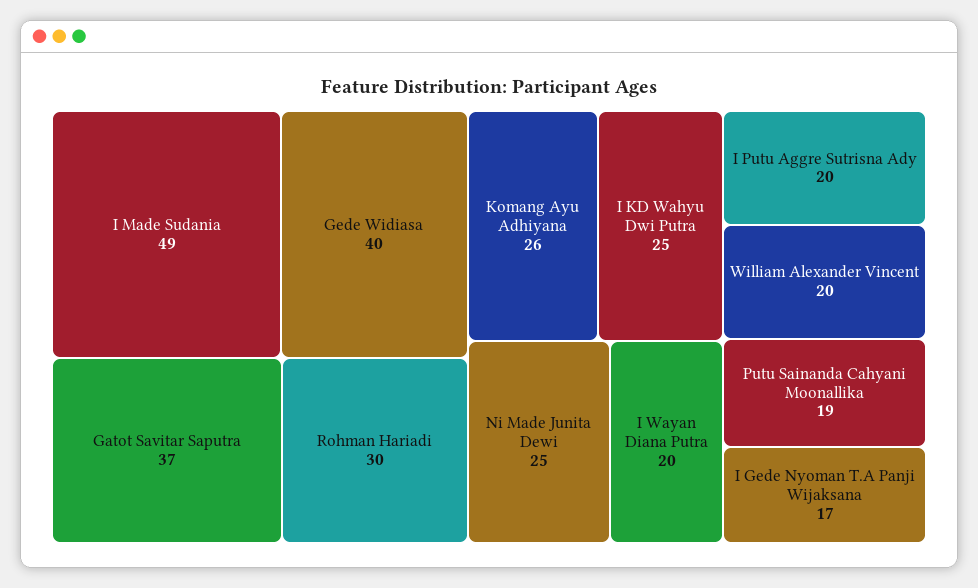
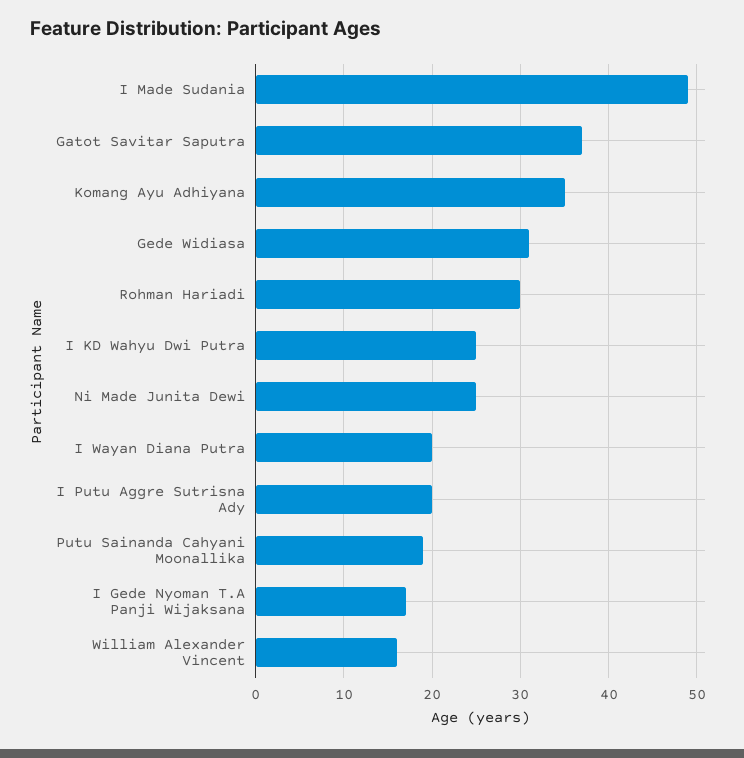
Gede Widiasa: 40 -> 31
Komang Ayu Adhiyana: 26 -> 35
William Alexander Vincent: 20 -> 16

